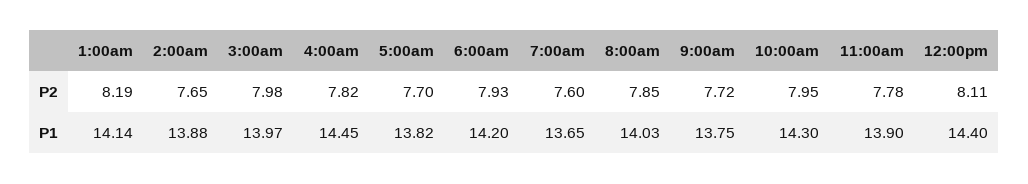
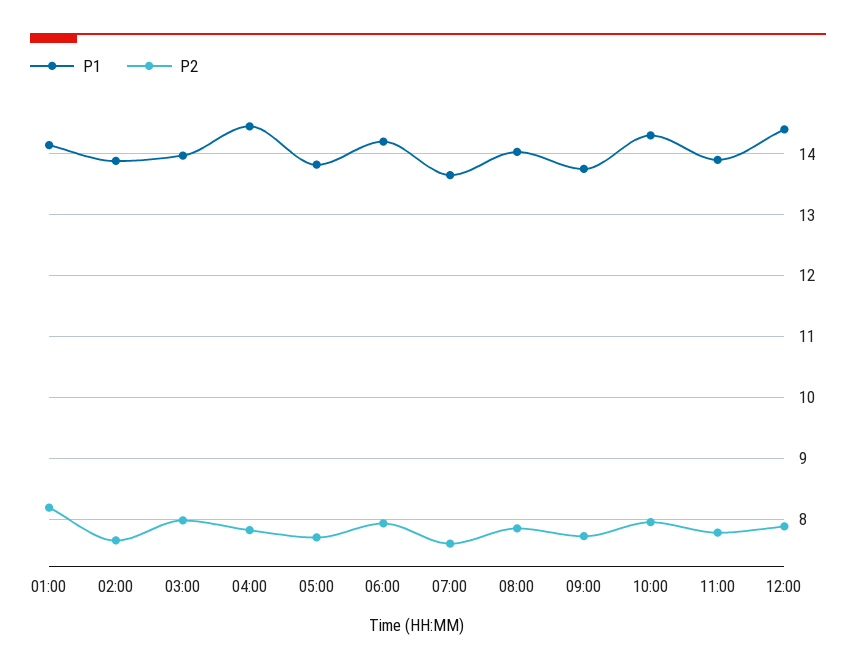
P2, 12:00pm: 8.11 -> 7.9

